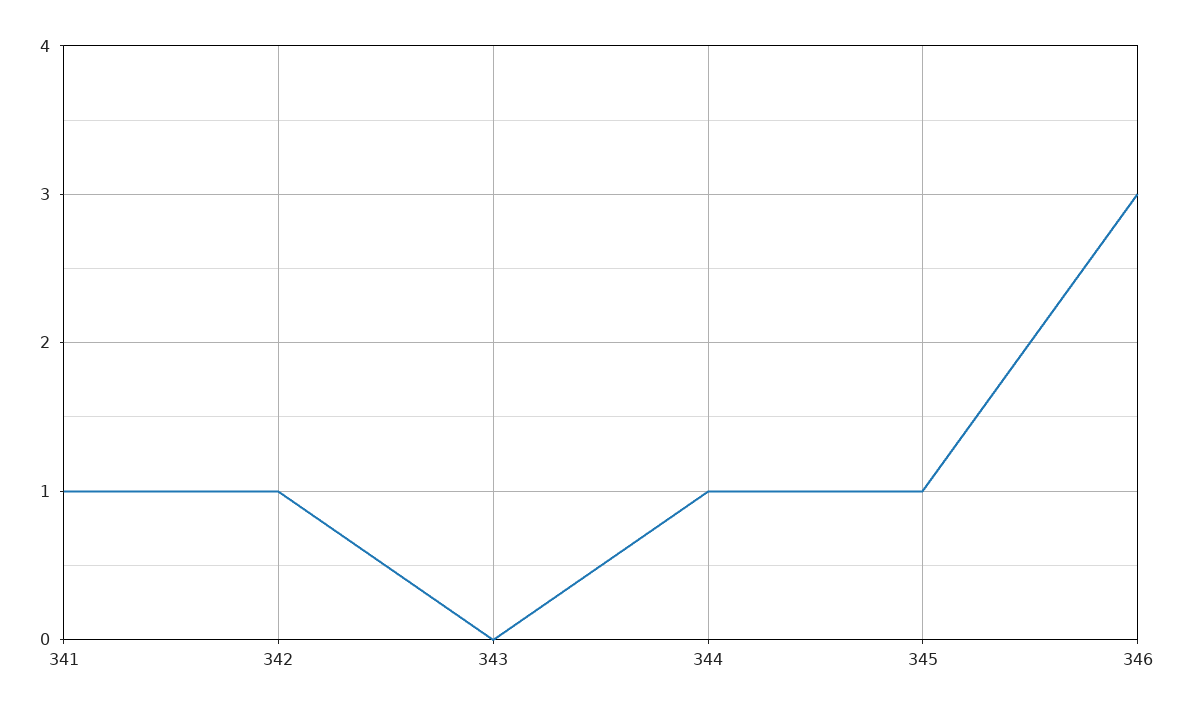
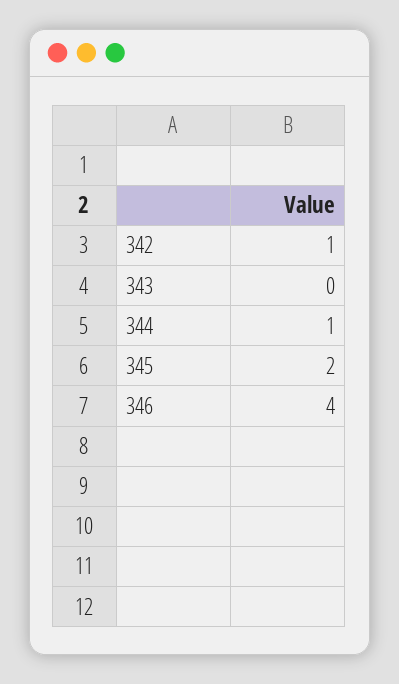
341: 1 -> none
345: 1 -> 2
346: 3 -> 4

